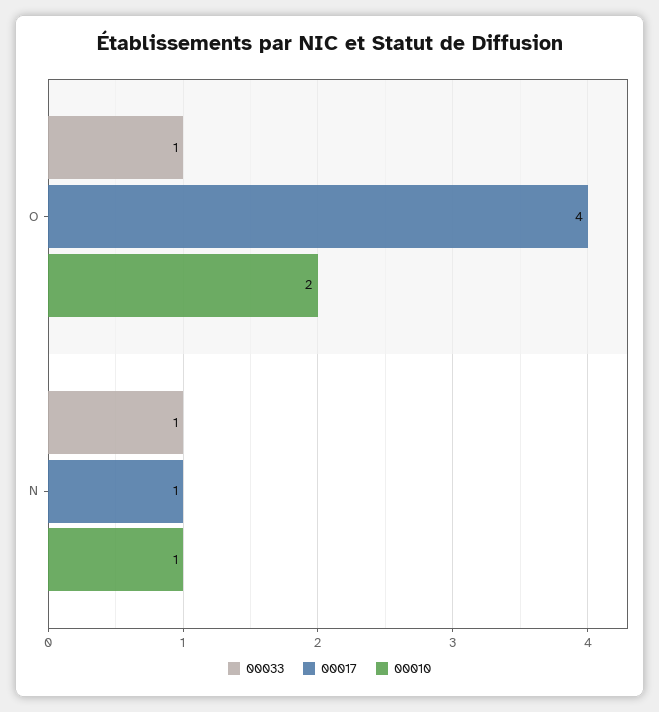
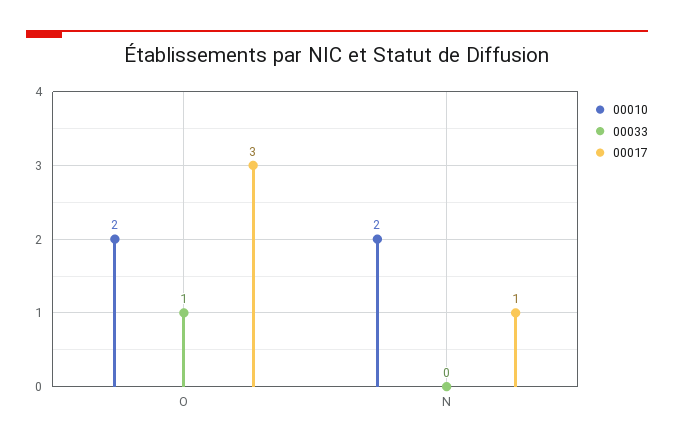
00017, O: 4 -> 3
00033, N: 1 -> 0
00010, N: 1 -> 2

